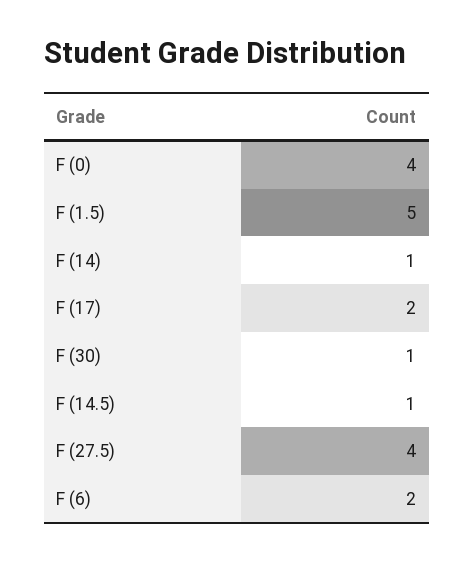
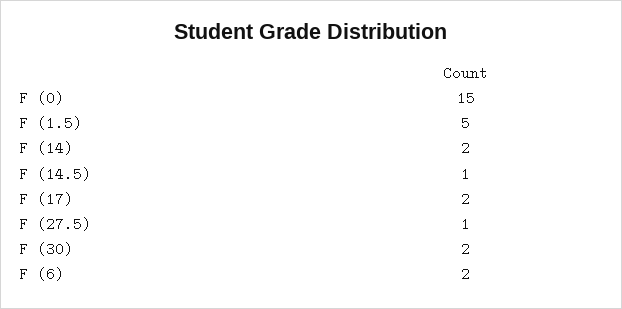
F (0): 4 -> 15
F (14): 1 -> 2
F (30): 1 -> 2
F (27.5): 4 -> 1

